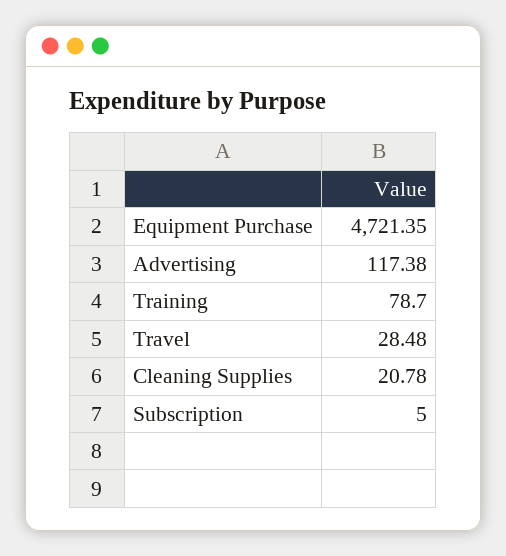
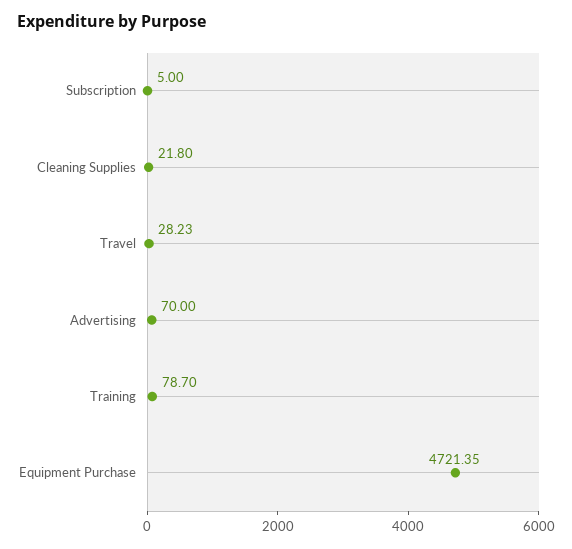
Advertising: 117.38 -> 70
Travel: 28.48 -> 28.23
Cleaning Supplies: 20.78 -> 21.8

